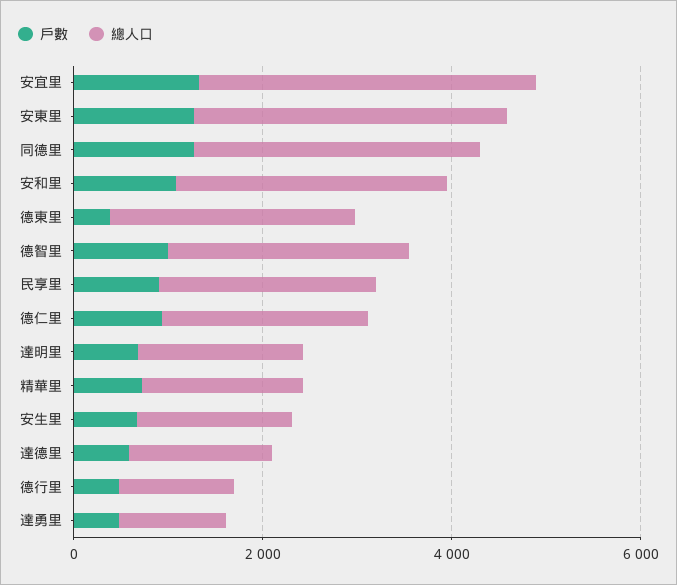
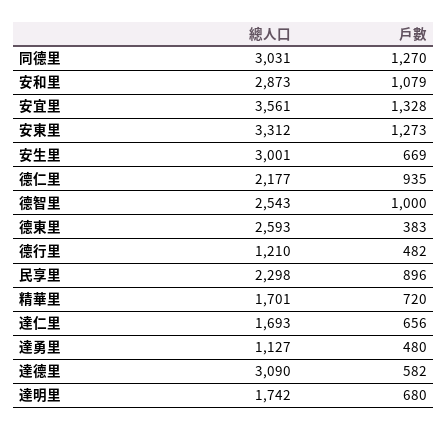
總人口, 安生里: 1500 -> 3001
總人口, 達德里: 1500 -> 3090
總人口, 達仁里: none -> 1693
戶數, 達仁里: none -> 656

